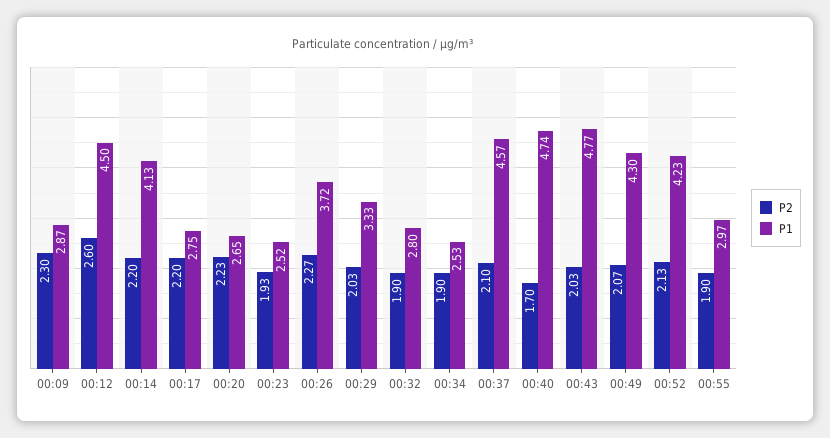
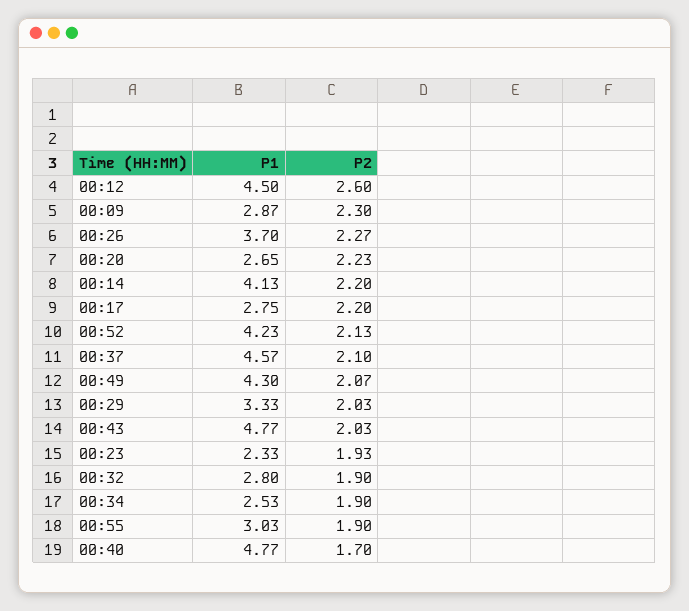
P1, 00:23: 2.52 -> 2.33
P1, 00:26: 3.72 -> 3.7
P1, 00:40: 4.74 -> 4.77
P1, 00:55: 2.97 -> 3.03

